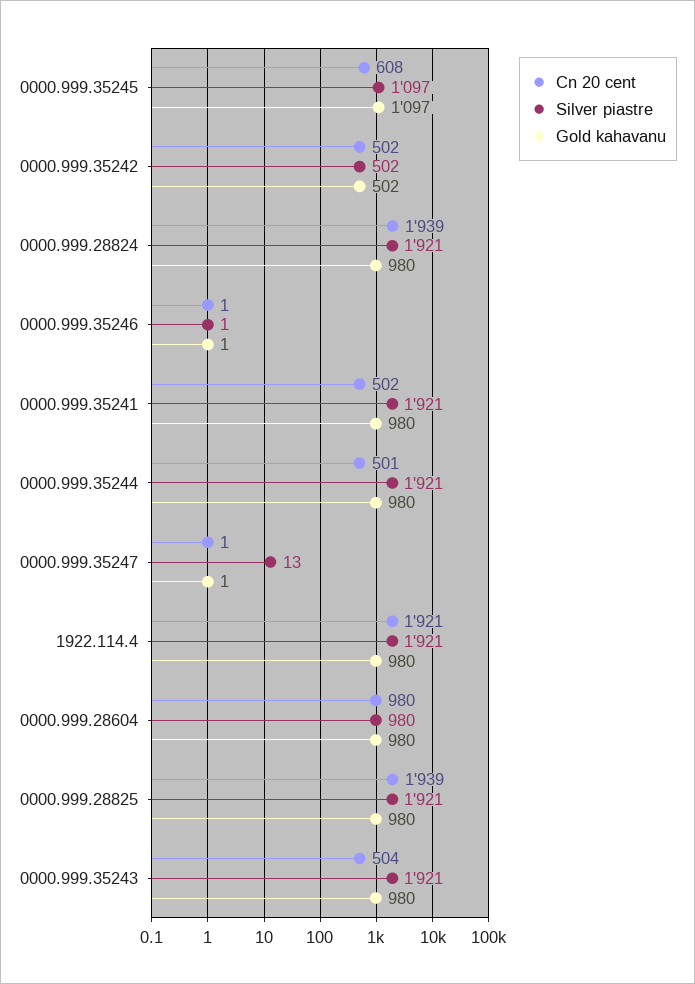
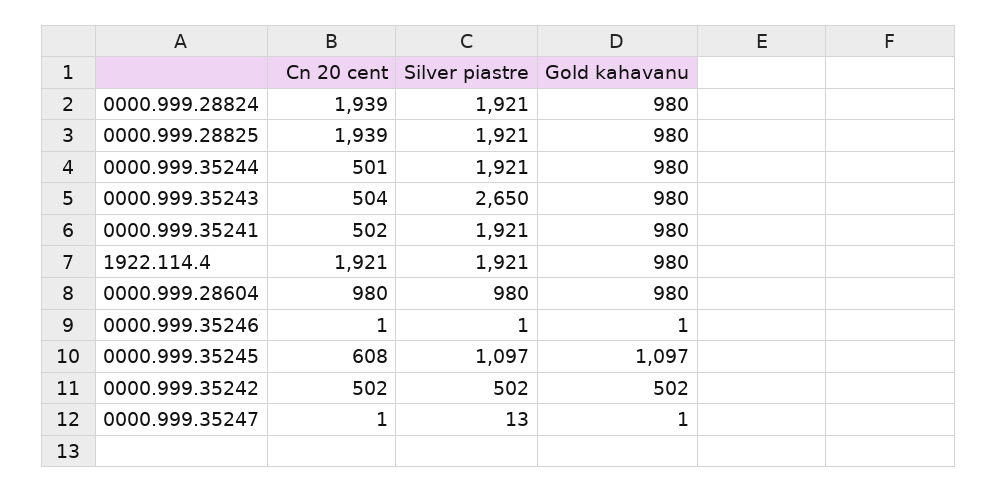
Silver piastre, 0000.999.35243: 1921 -> 2650

